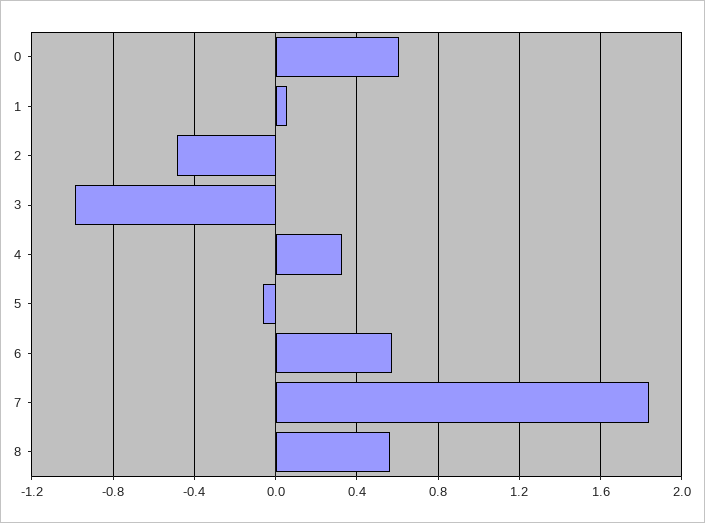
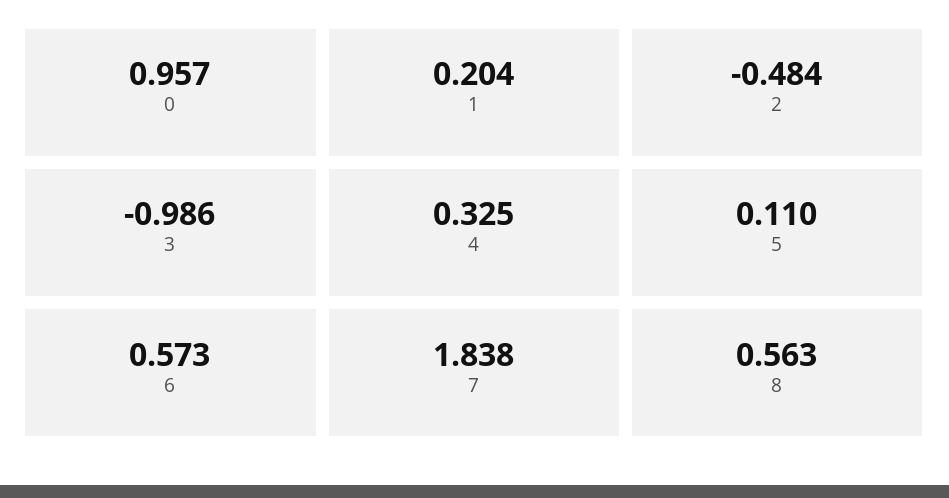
0: 0.6 -> 0.957
1: 0.05 -> 0.204
5: -0.05 -> 0.11

